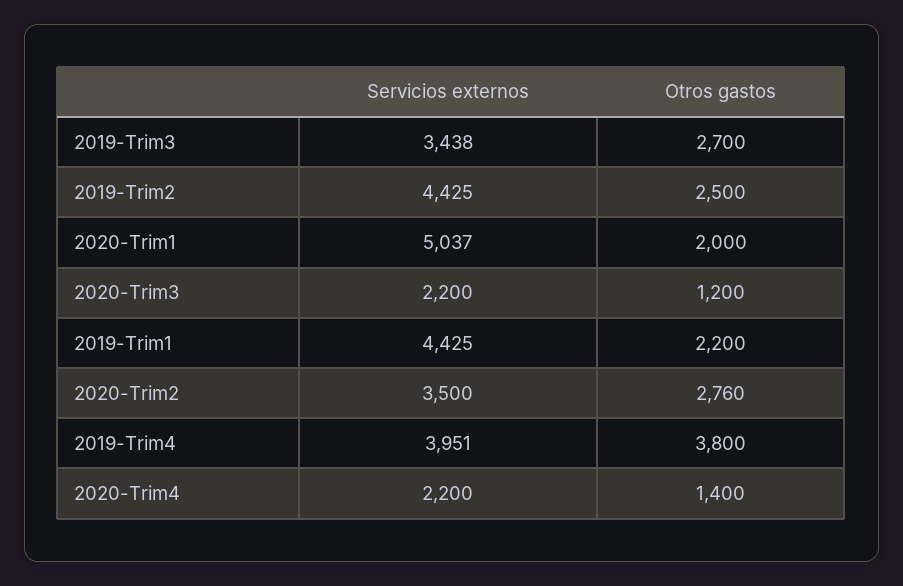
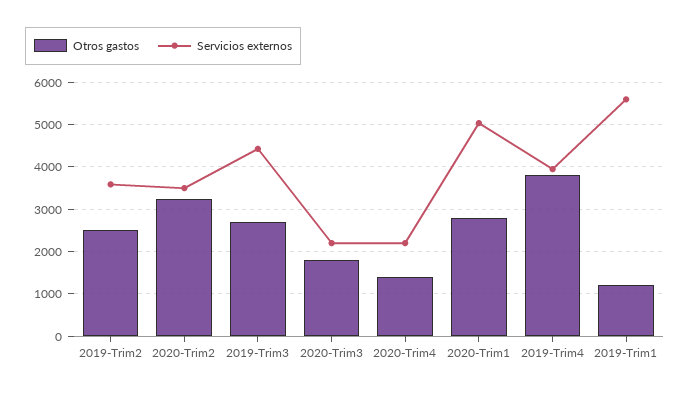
Servicios externos, 2019-Trim3: 3438 -> 4400
Servicios externos, 2019-Trim2: 4425 -> 3600
Otros gastos, 2020-Trim1: 2000 -> 2800
Otros gastos, 2020-Trim3: 1200 -> 1800
Servicios externos, 2019-Trim1: 4425 -> 5600
Otros gastos, 2019-Trim1: 2200 -> 1200
Otros gastos, 2020-Trim2: 2760 -> 3200

